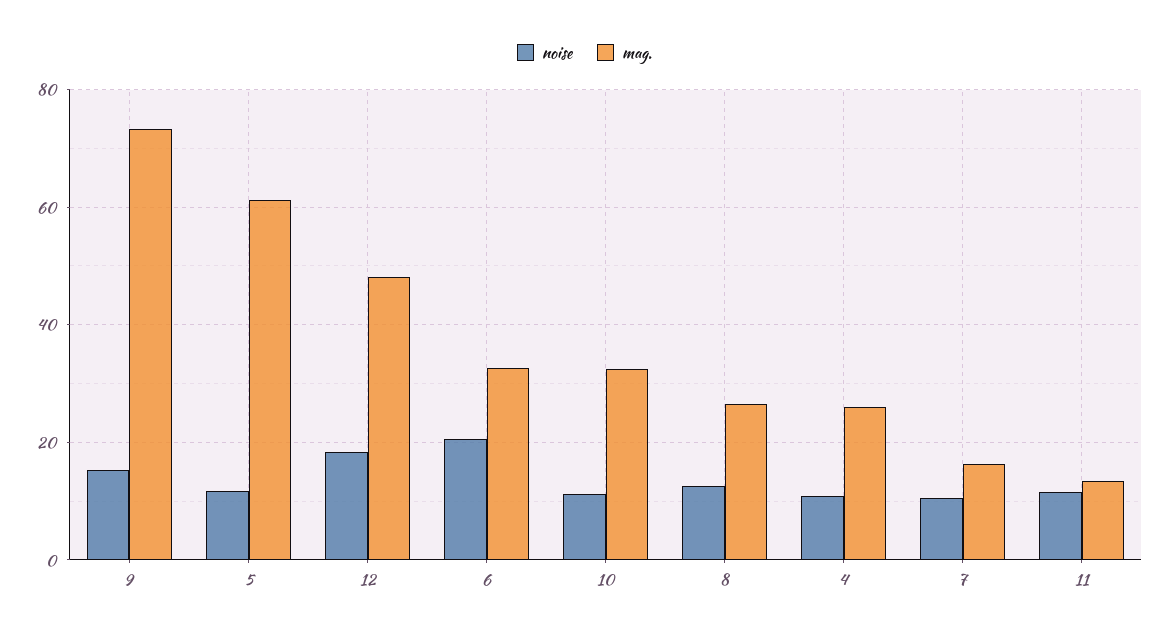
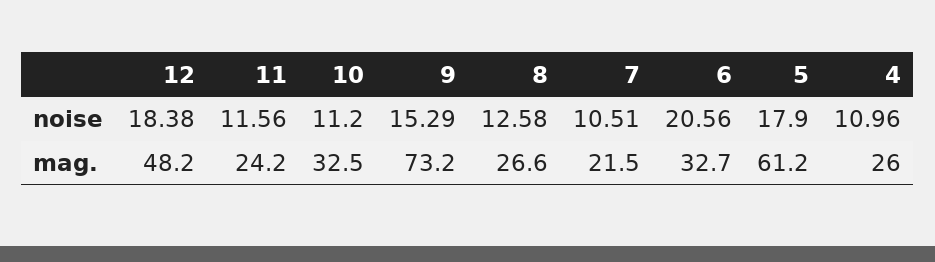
noise, 5: 12 -> 17.9
mag., 7: 16 -> 21.5
mag., 11: 14 -> 24.2

